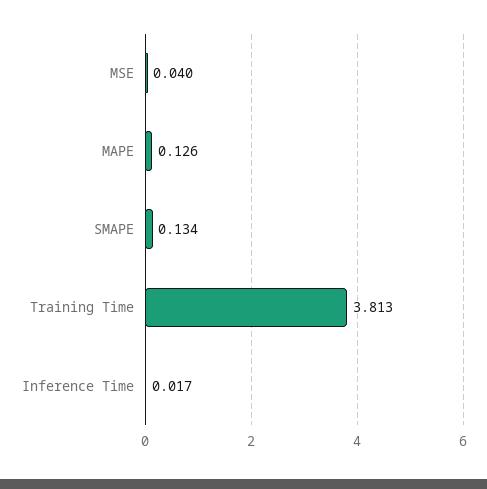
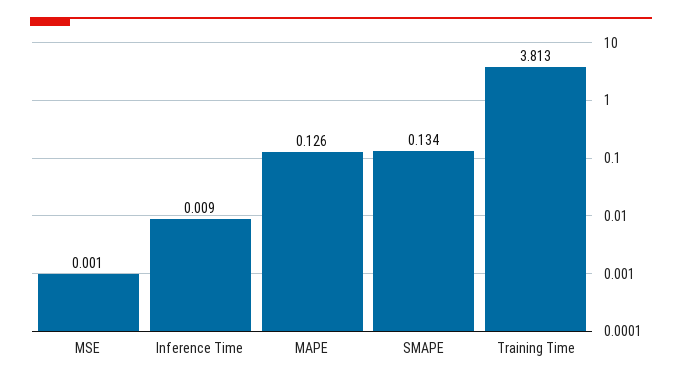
MSE: 0.04 -> 0.001
Inference Time: 0.017 -> 0.009

